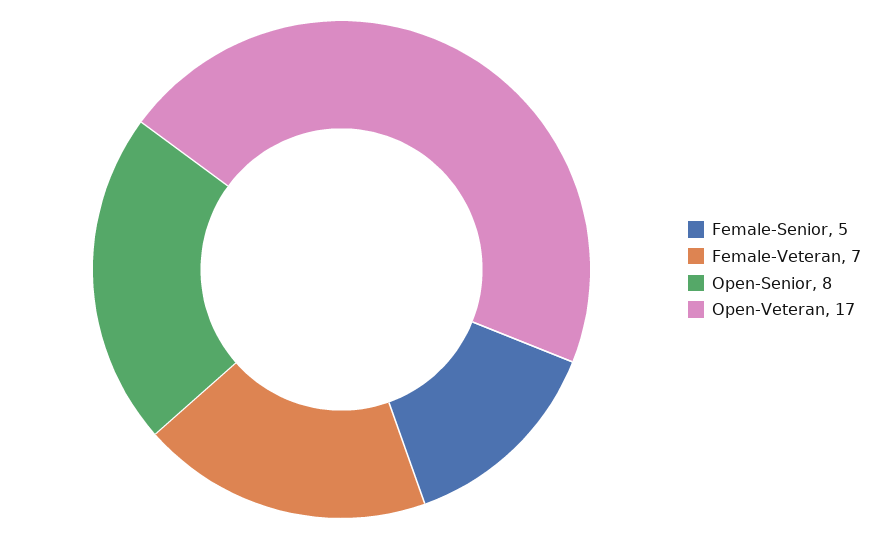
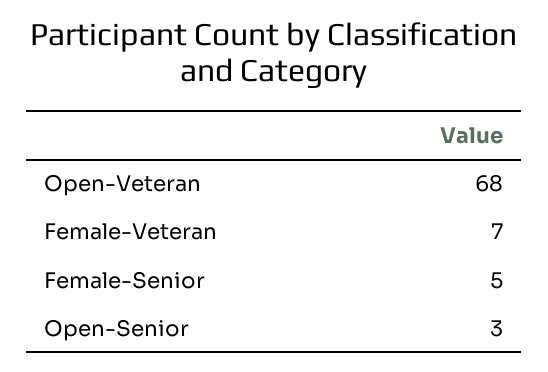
Open-Senior: 8 -> 3
Open-Veteran: 17 -> 68

